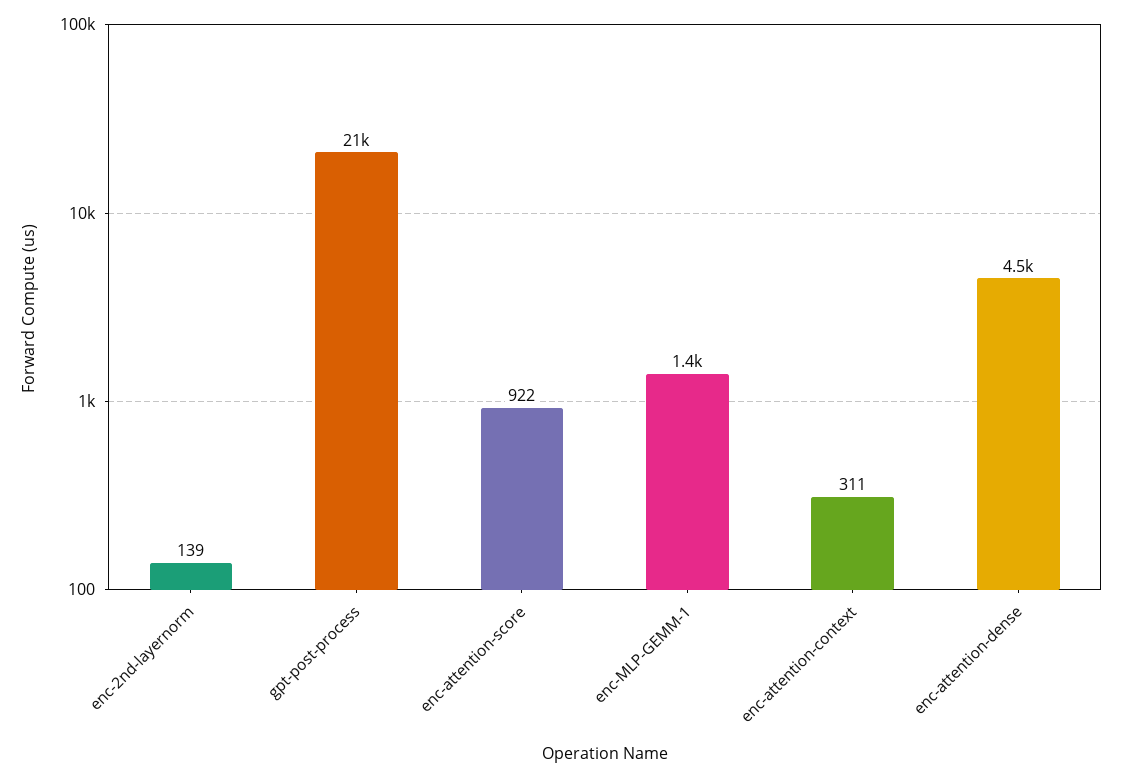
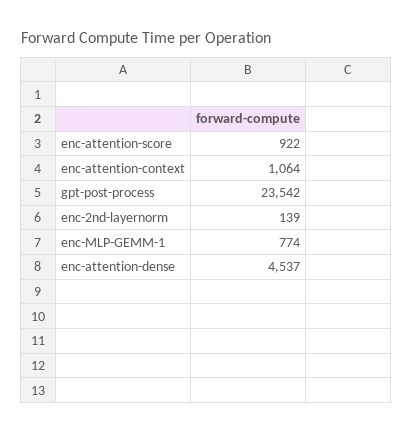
gpt-post-process: 21000 -> 23542
enc-MLP-GEMM-1: 1400 -> 774
enc-attention-context: 311 -> 1064

